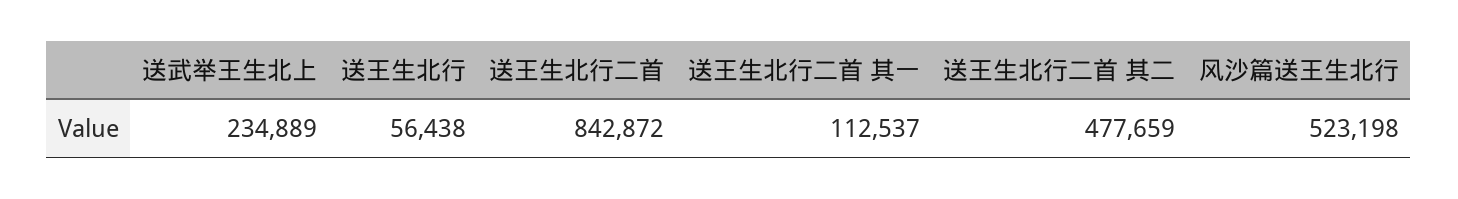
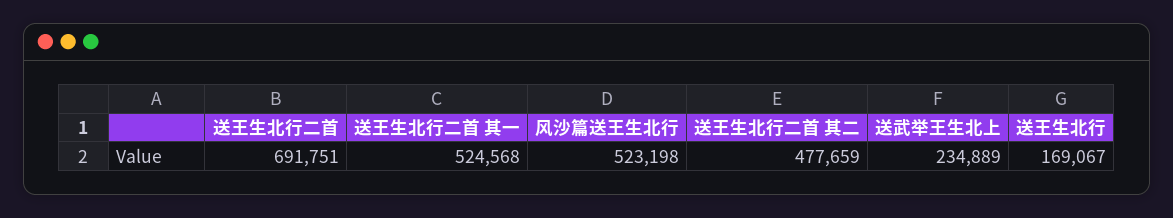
送王生北行: 56438 -> 169067
送王生北行二首: 842872 -> 691751
送王生北行二首 其一: 112537 -> 524568

